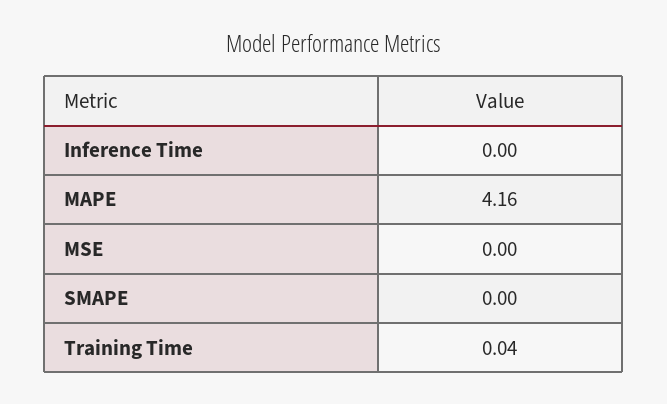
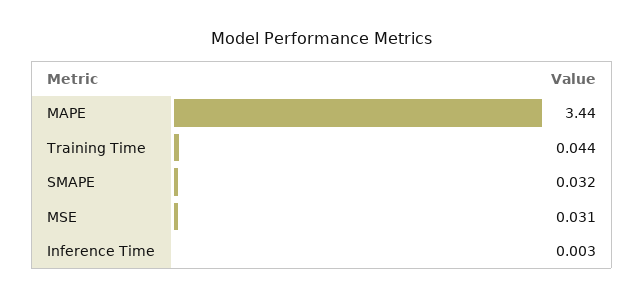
MAPE: 4.16 -> 3.44
MSE: 0 -> 0.031
SMAPE: 0 -> 0.032

